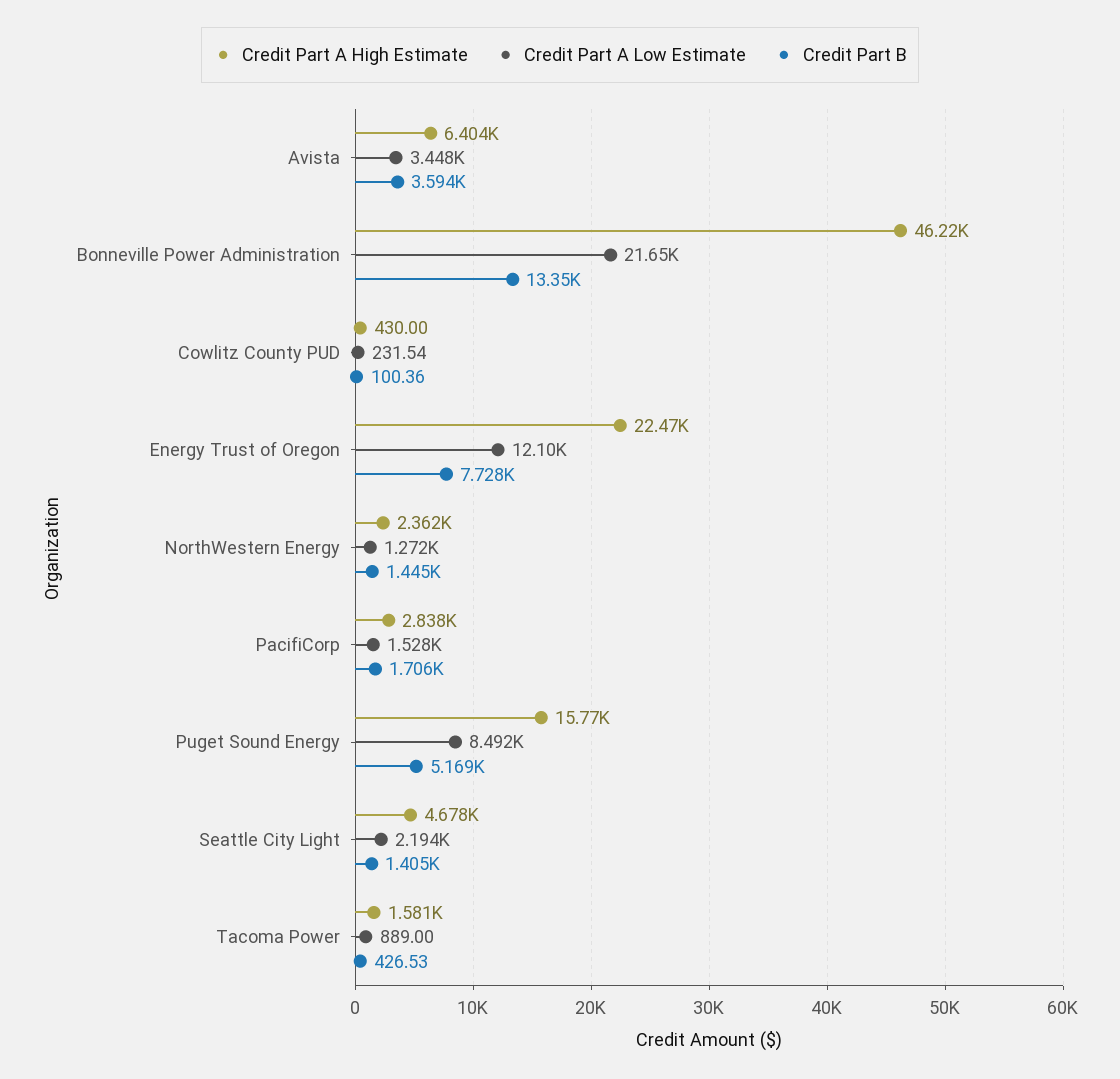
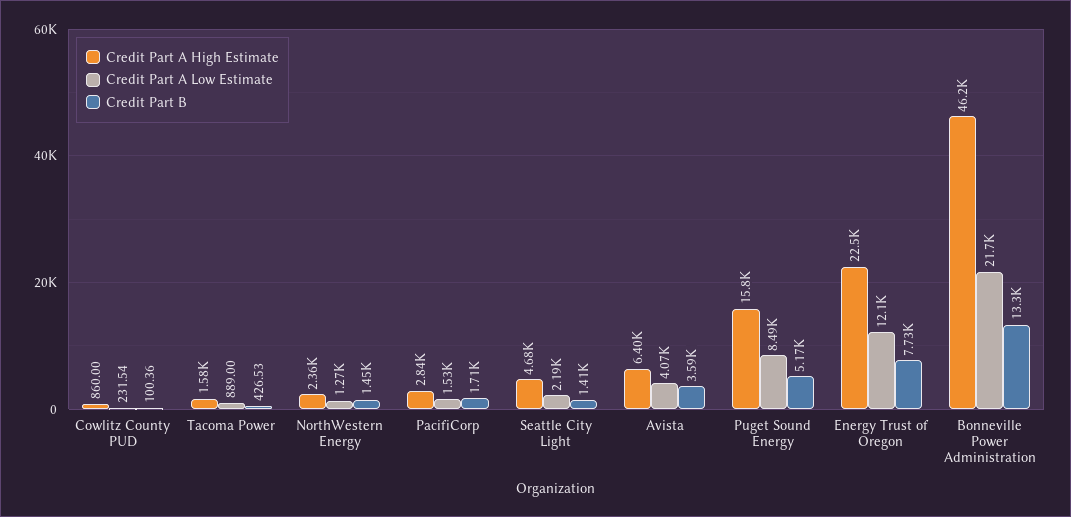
Credit Part A Low Estimate, Avista: 3448 -> 4070
Credit Part A High Estimate, Cowlitz County PUD: 430 -> 860

